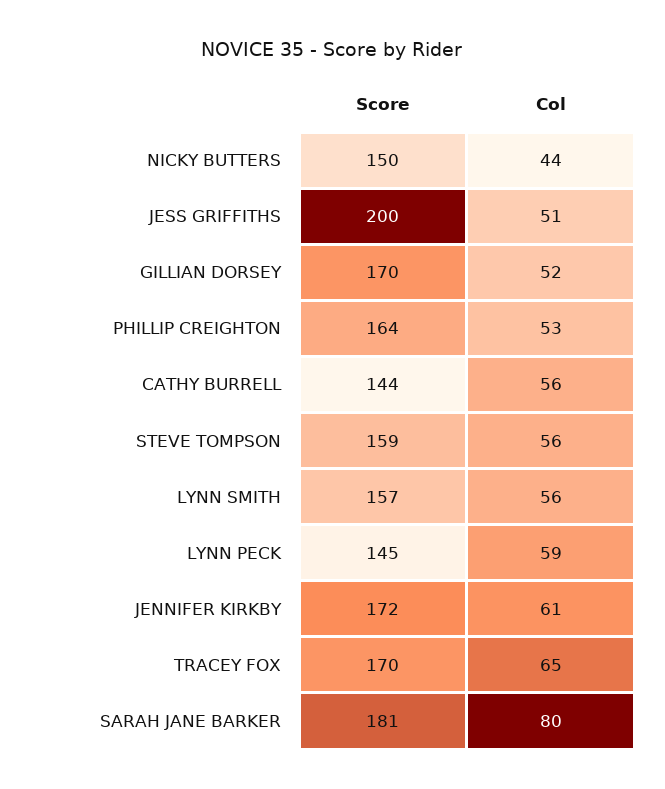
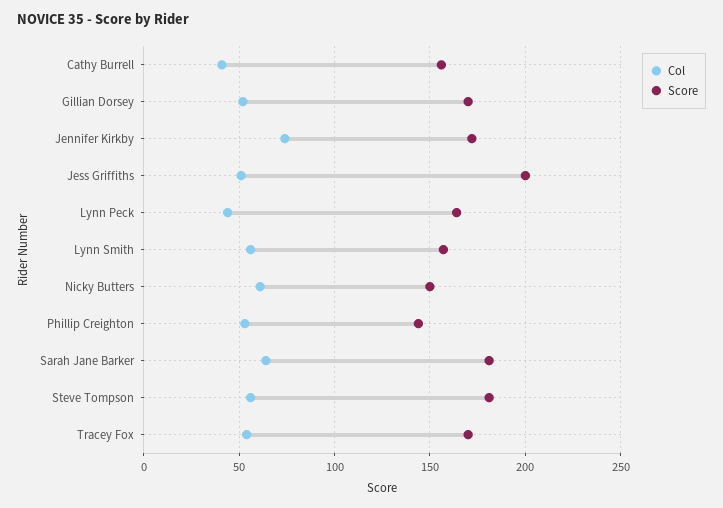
Col, NICKY BUTTERS: 44 -> 60
Score, PHILLIP CREIGHTON: 164 -> 145
Score, CATHY BURRELL: 144 -> 155
Col, CATHY BURRELL: 56 -> 40
Score, STEVE TOMPSON: 159 -> 180
Score, LYNN PECK: 145 -> 165
Col, LYNN PECK: 59 -> 45
Col, JENNIFER KIRKBY: 61 -> 75
Col, TRACEY FOX: 65 -> 55
Col, SARAH JANE BARKER: 80 -> 65

